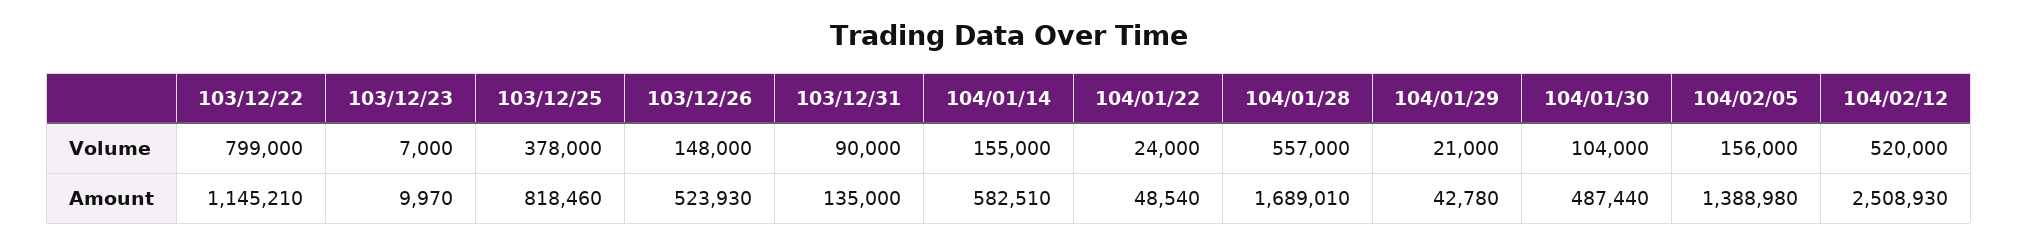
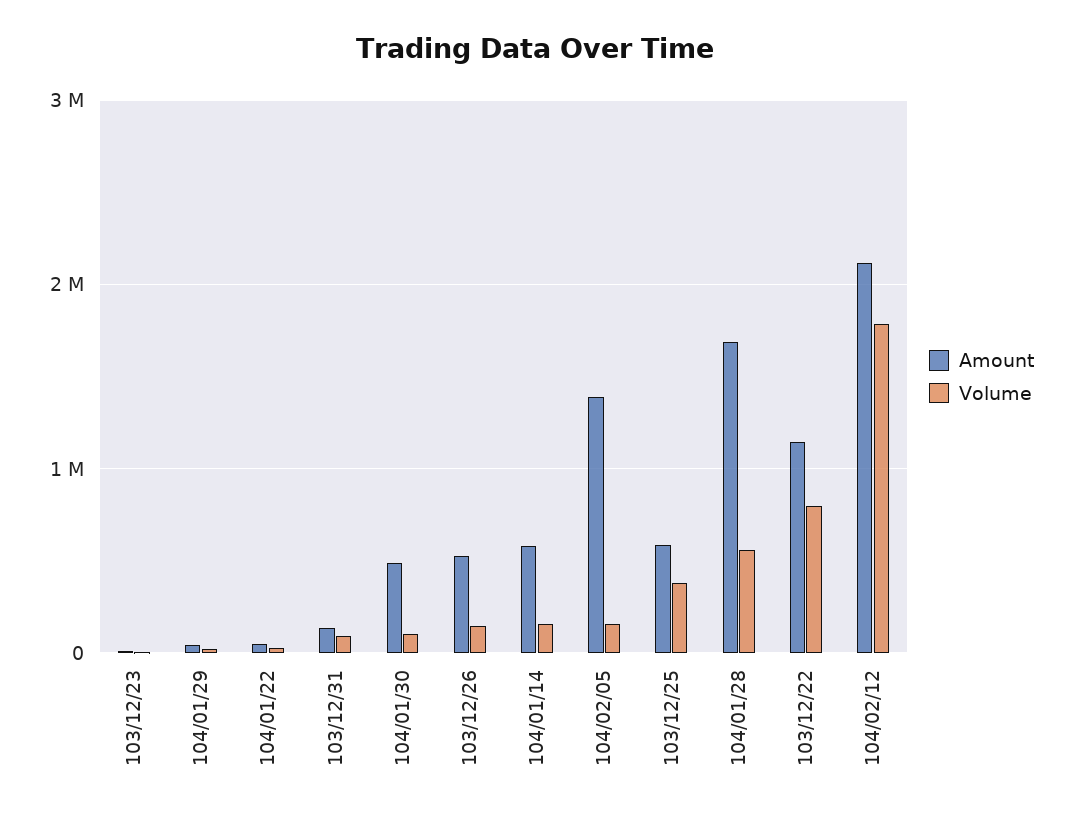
Volume, 104/02/12: 520000 -> 1800000
Amount, 103/12/25: 818460 -> 600000
Amount, 104/02/12: 2508930 -> 2100000

